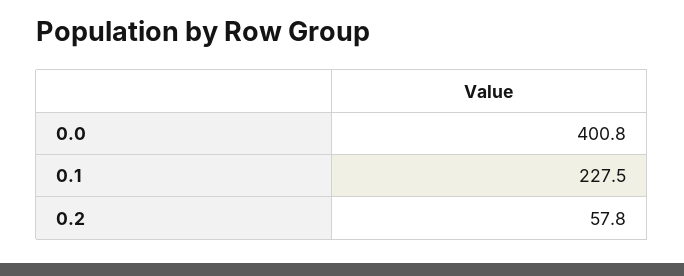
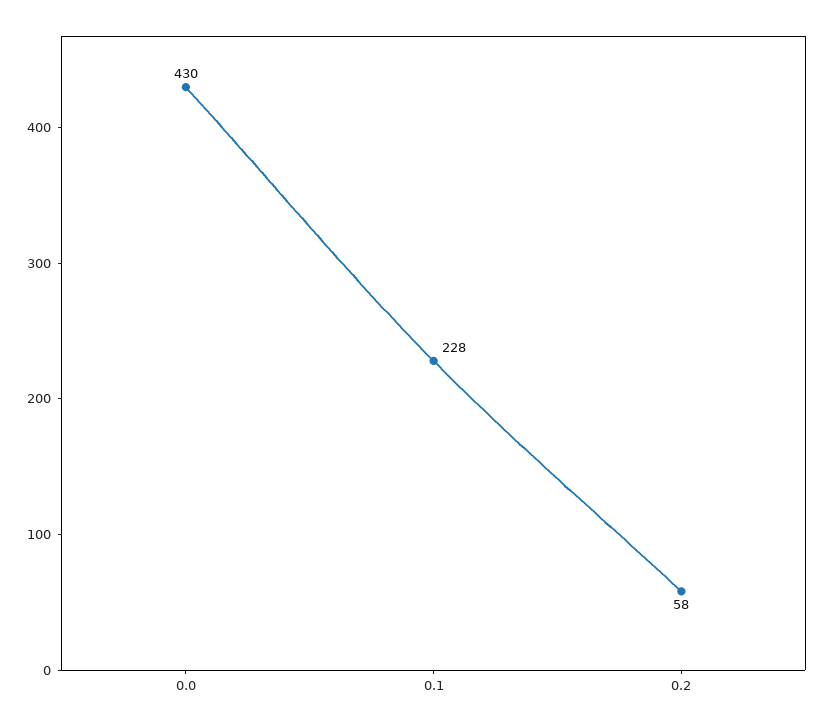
0.0: 400.8 -> 430

